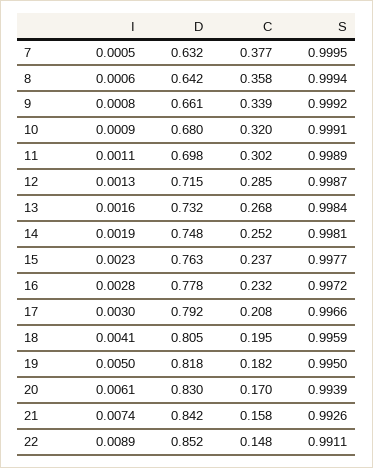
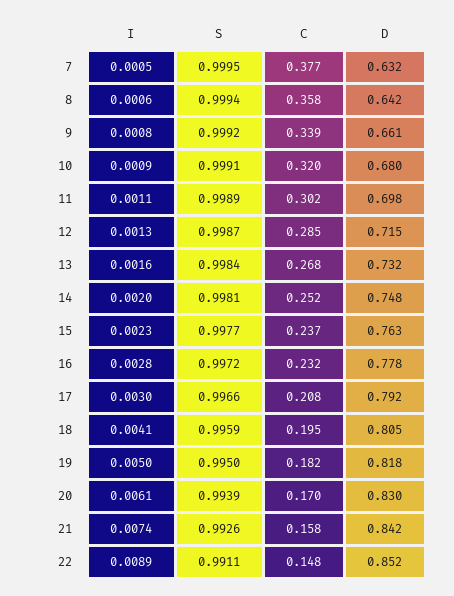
I, 14: 0.0019 -> 0.002

